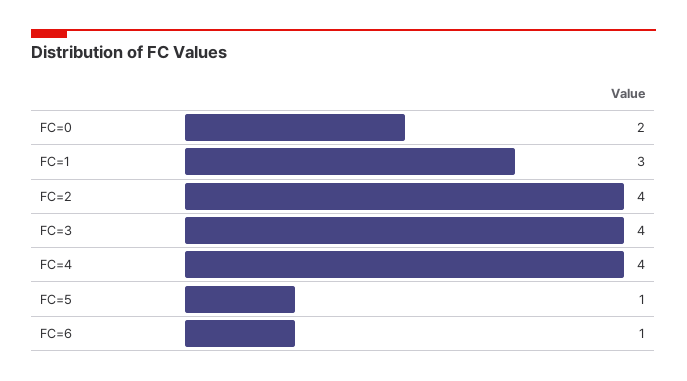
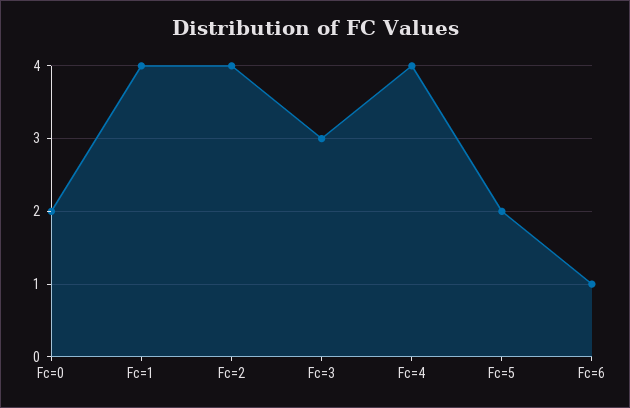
FC=1: 3 -> 4
FC=3: 4 -> 3
FC=5: 1 -> 2

